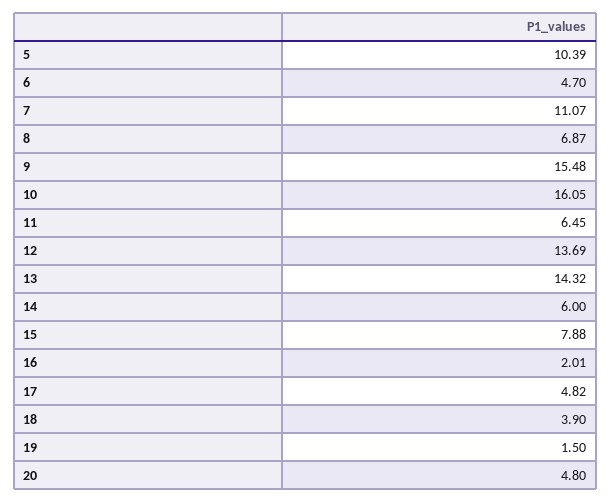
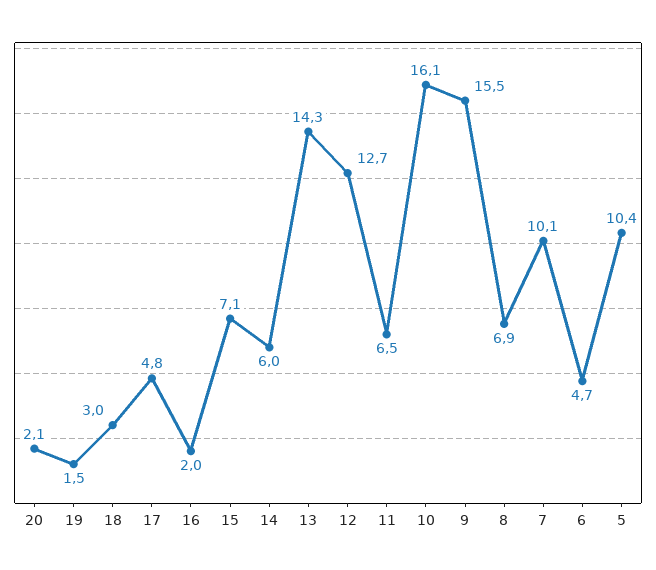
7: 11.07 -> 10.1
12: 13.69 -> 12.7
15: 7.88 -> 7.1
18: 3.9 -> 3
20: 4.8 -> 2.1

